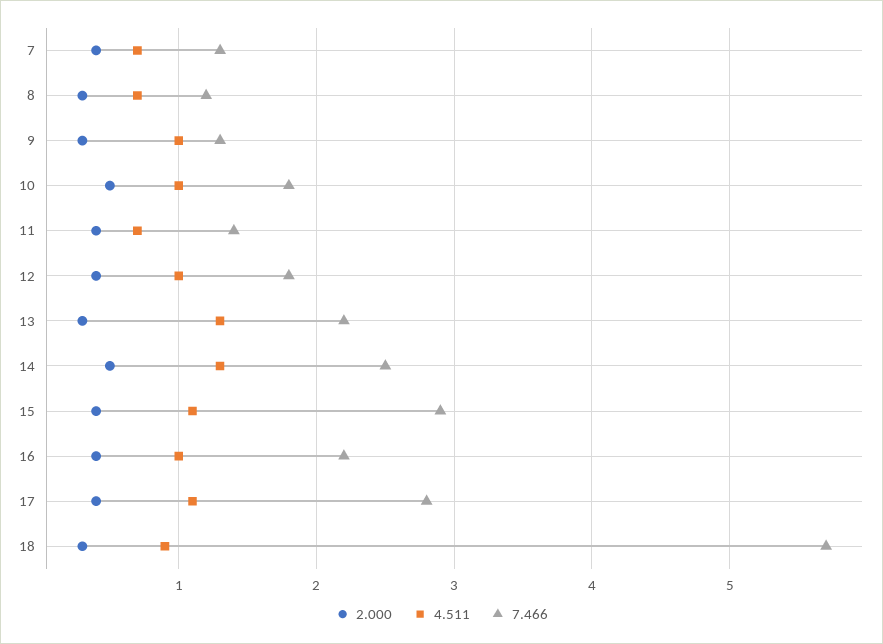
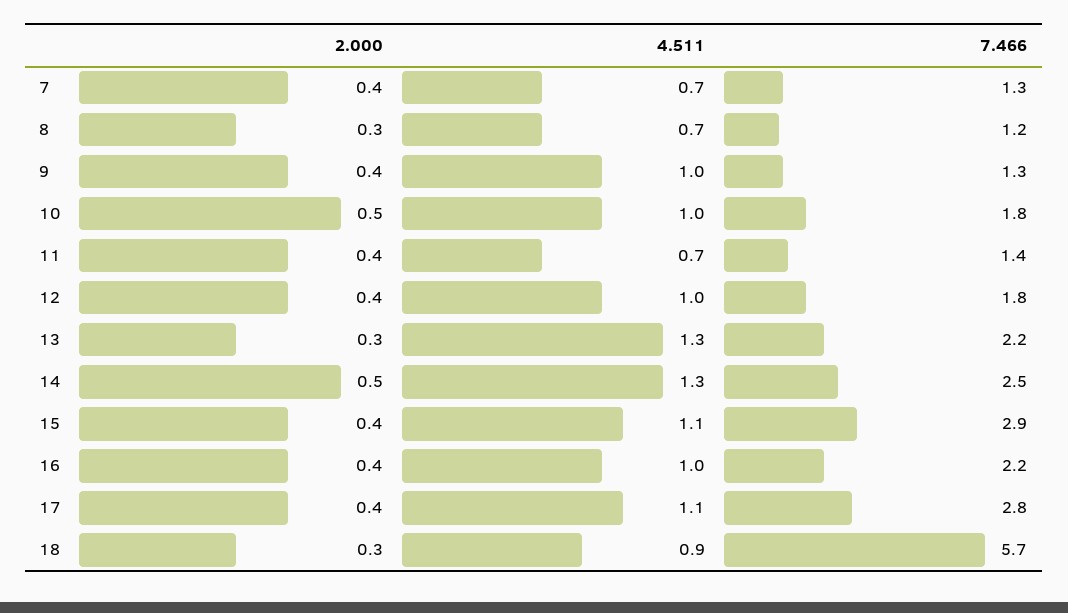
2.000, 9: 0.3 -> 0.4

